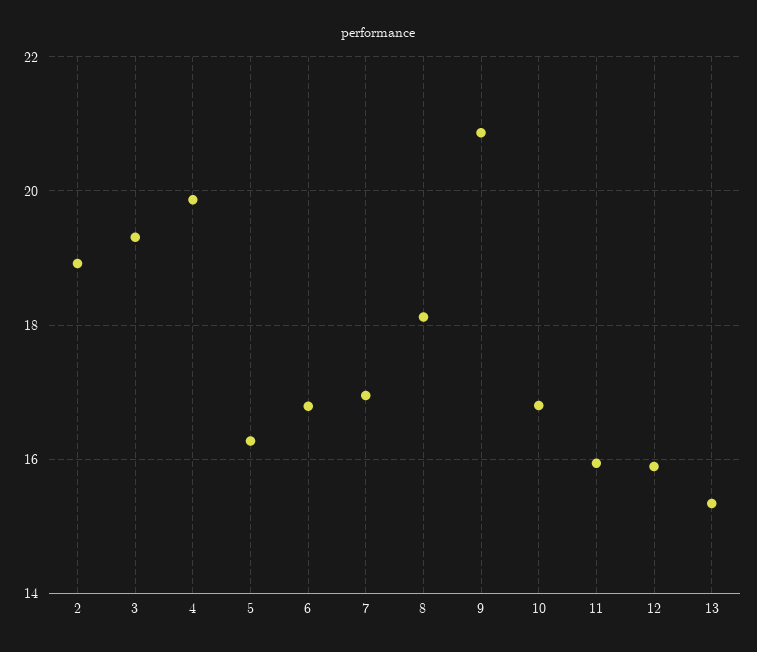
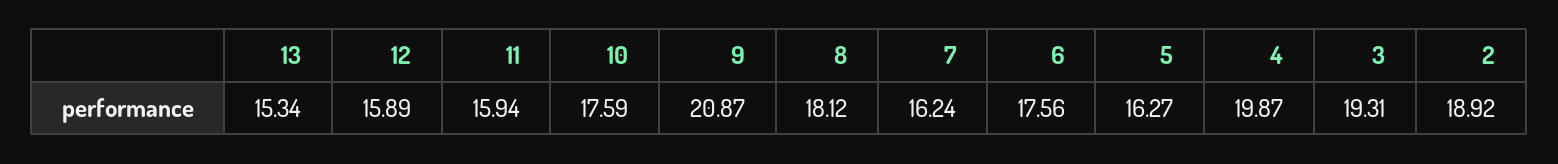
6: 16.8 -> 17.56
7: 17 -> 16.24
10: 16.8 -> 17.59

